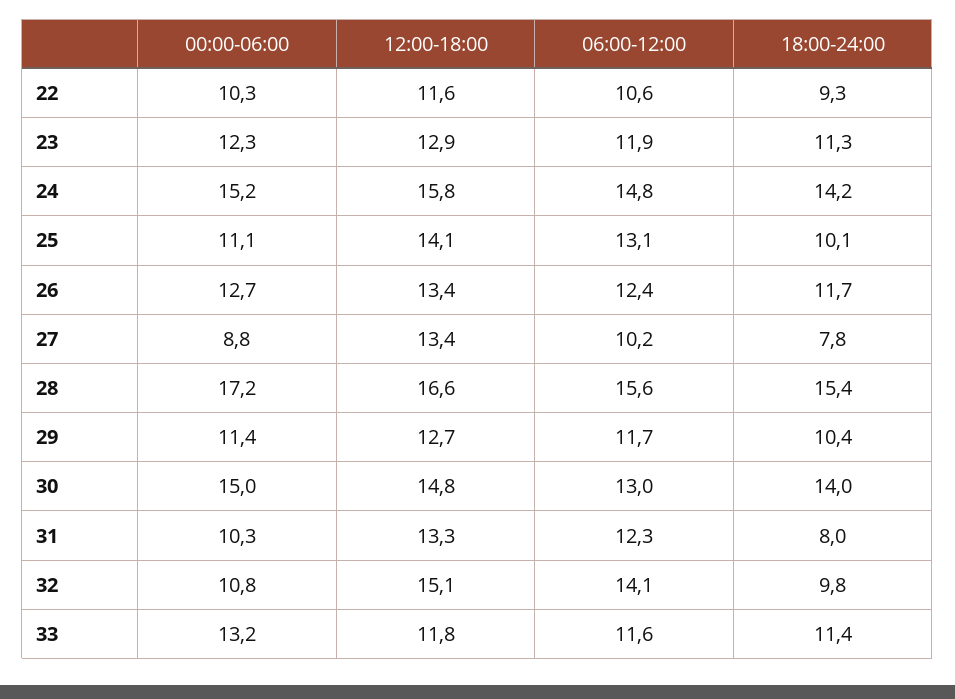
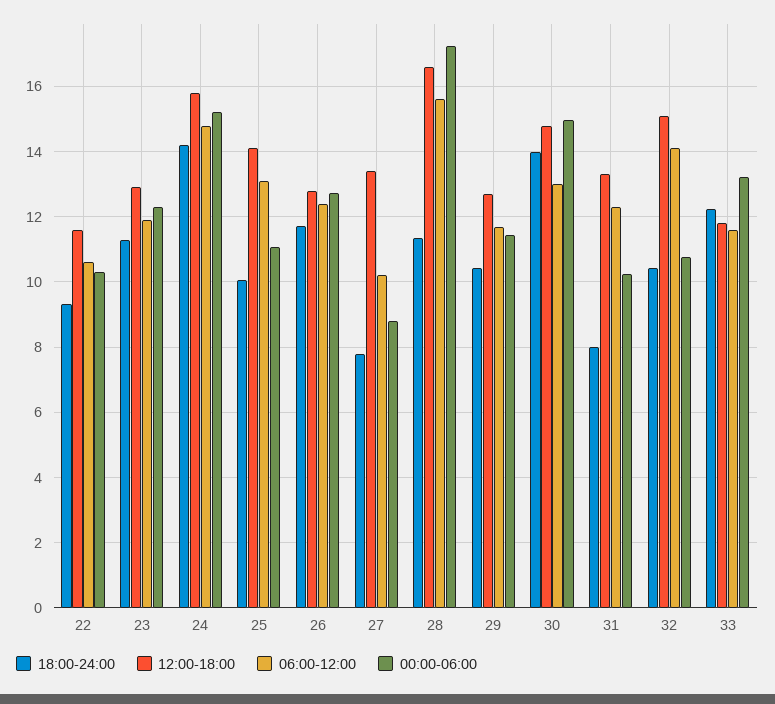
12:00-18:00, 26: 13.4 -> 12.8
18:00-24:00, 28: 15.4 -> 11.4
18:00-24:00, 32: 9.8 -> 10.4
18:00-24:00, 33: 11.4 -> 12.2

